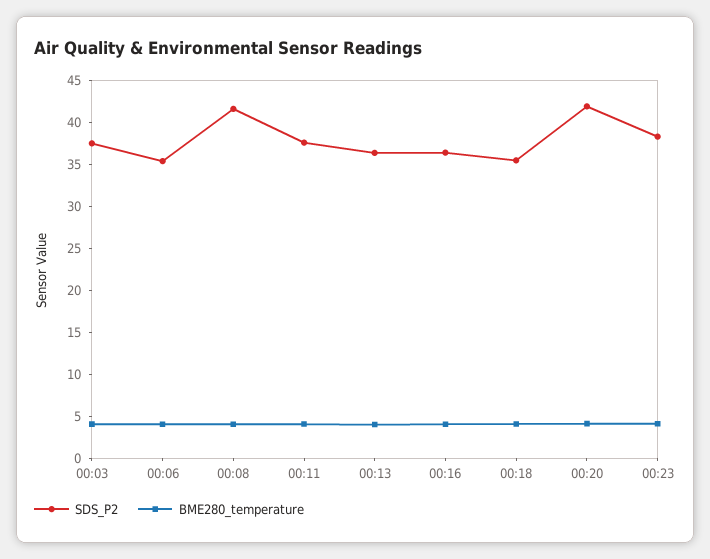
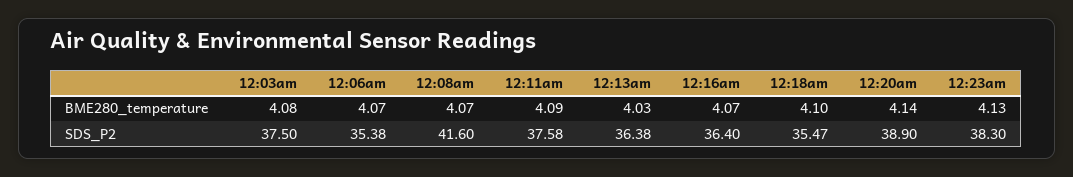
SDS_P2, 00:20: 42 -> 38.9

